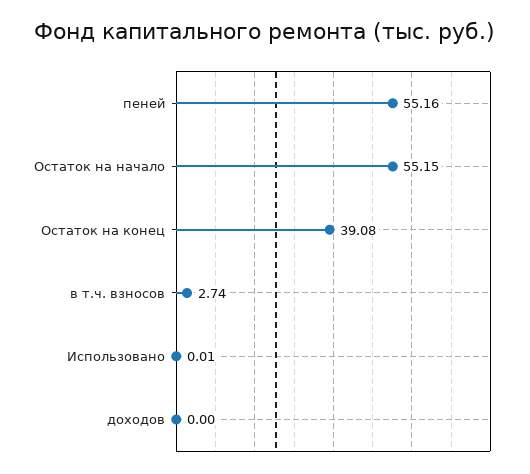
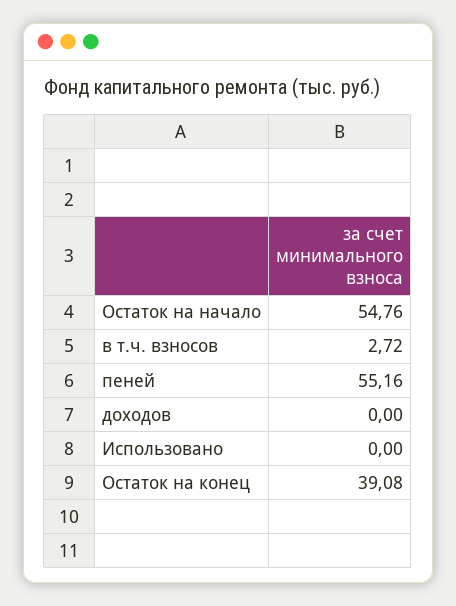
Остаток на начало: 55.15 -> 54.76
в т.ч. взносов: 2.74 -> 2.72
Использовано: 0.01 -> 0

